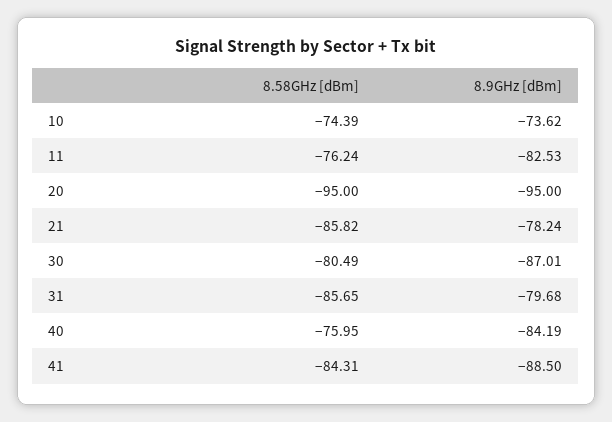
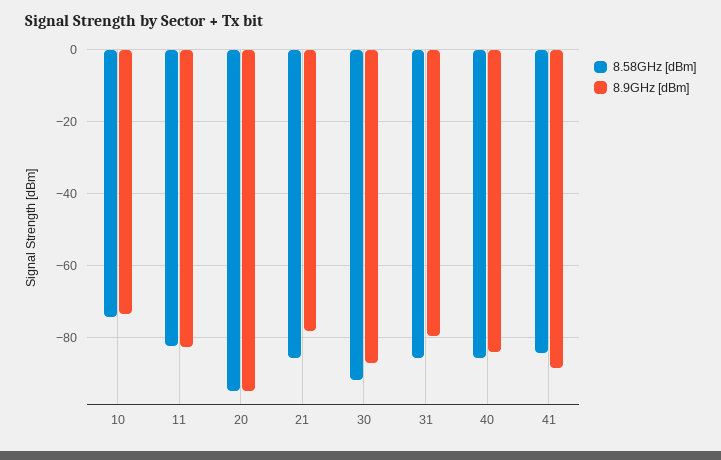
8.58GHz [dBm], 11: -76.24 -> -82
8.58GHz [dBm], 30: -80.49 -> -92
8.58GHz [dBm], 40: -75.95 -> -86

